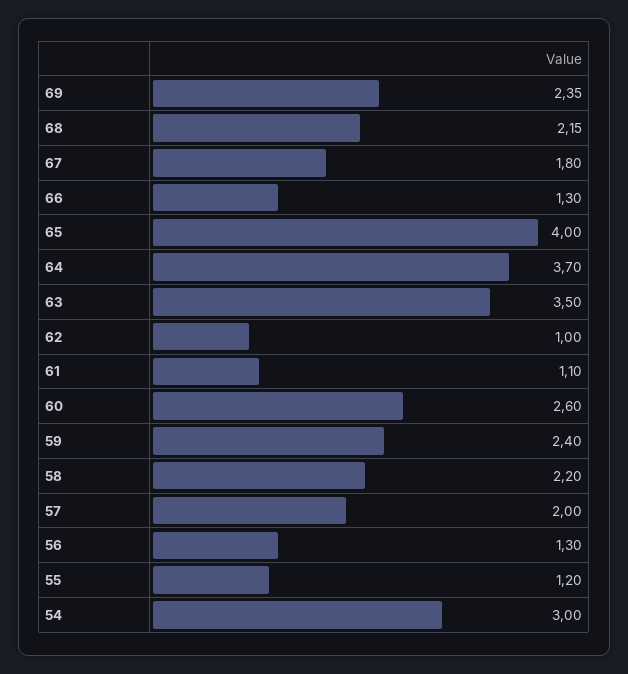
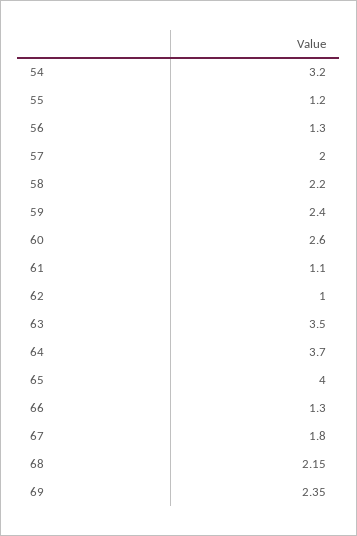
54: 3 -> 3.2

